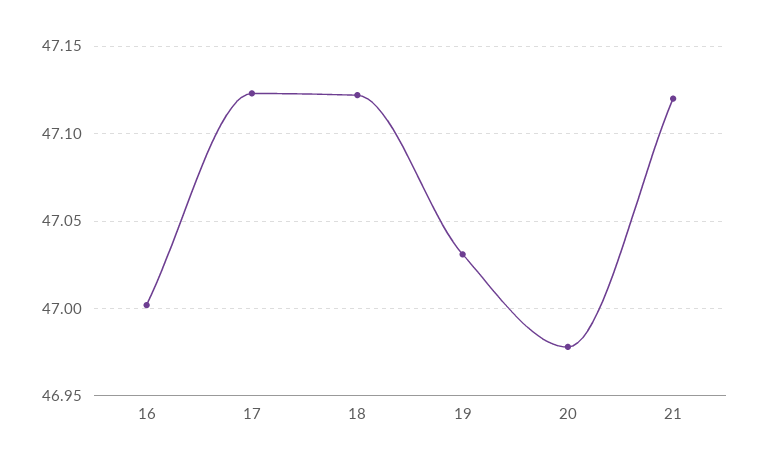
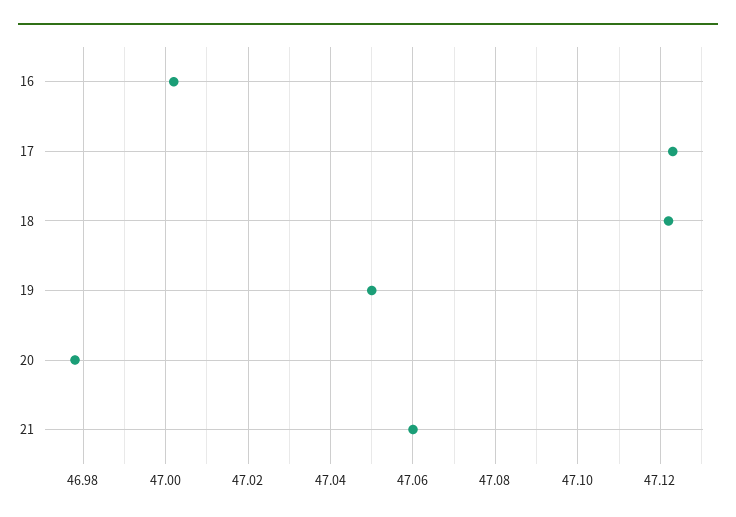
19: 47.03 -> 47.05
21: 47.12 -> 47.06

